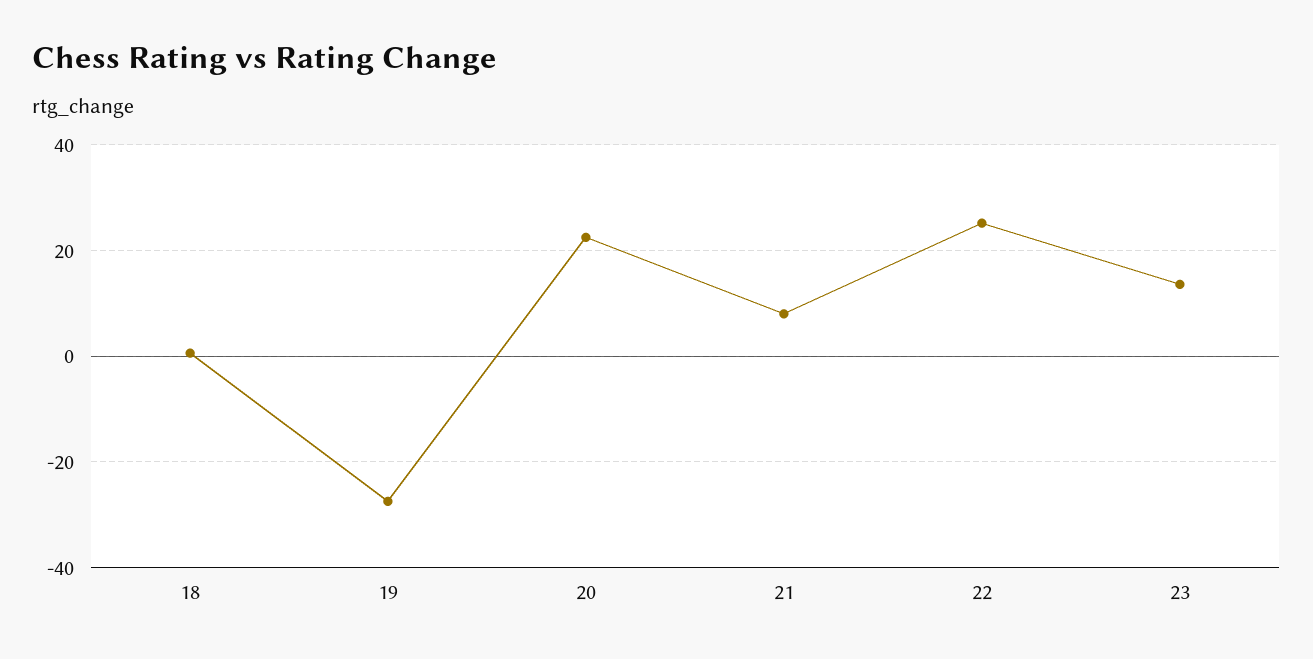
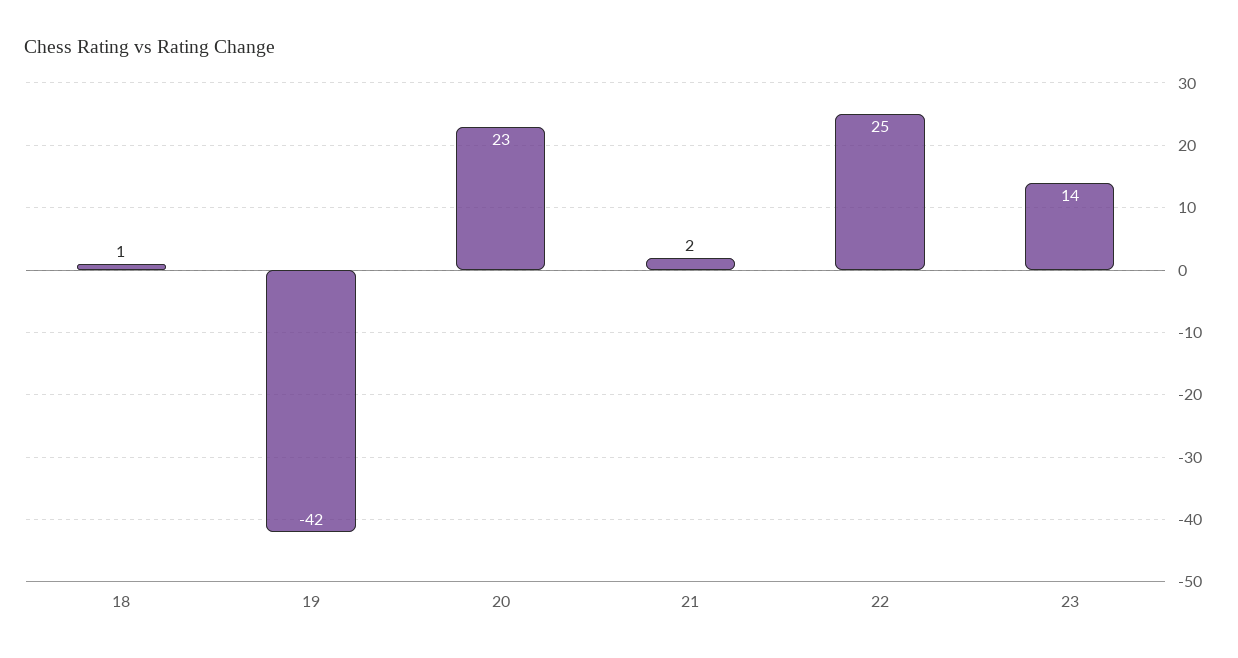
19: -28 -> -42
21: 8 -> 2

